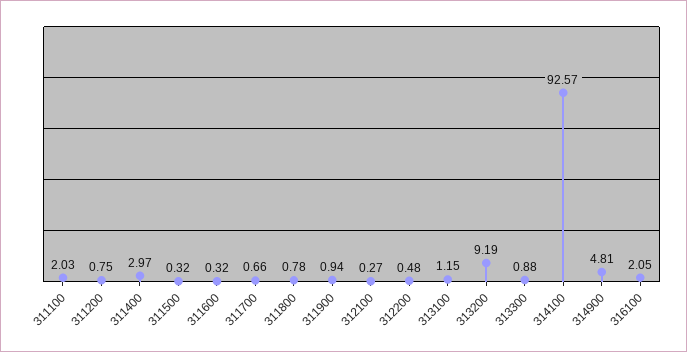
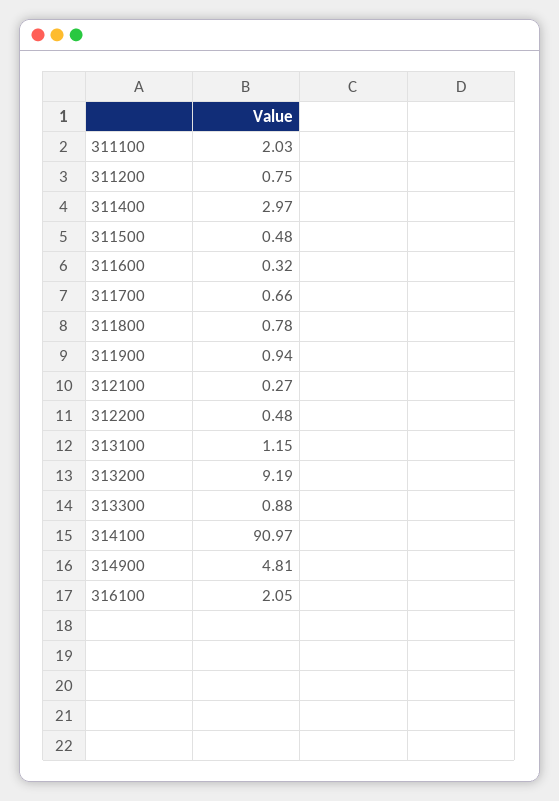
311500: 0.32 -> 0.48
314100: 92.57 -> 90.97

